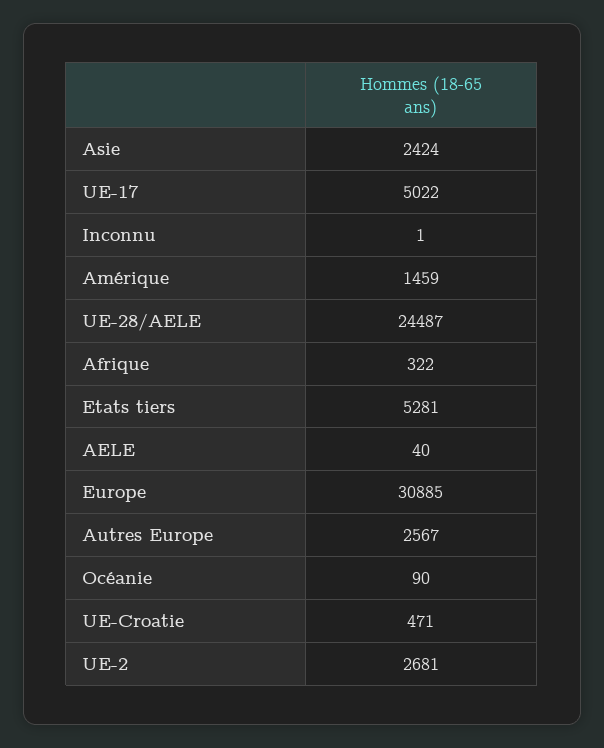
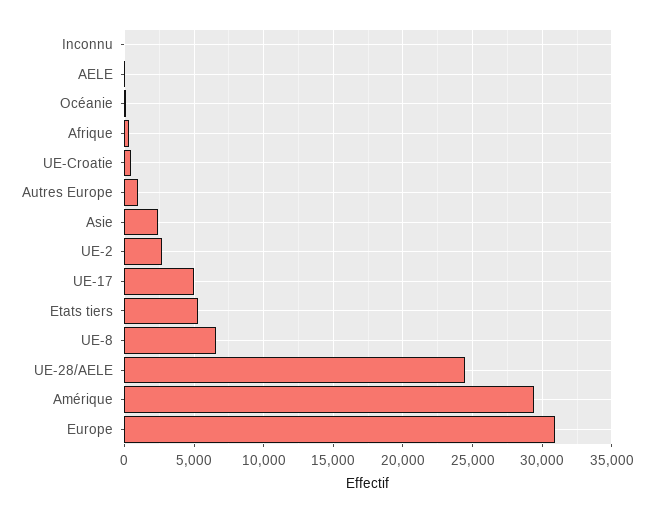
Amérique: 1459 -> 29500
Autres Europe: 2567 -> 1000
UE-8: none -> 6500

